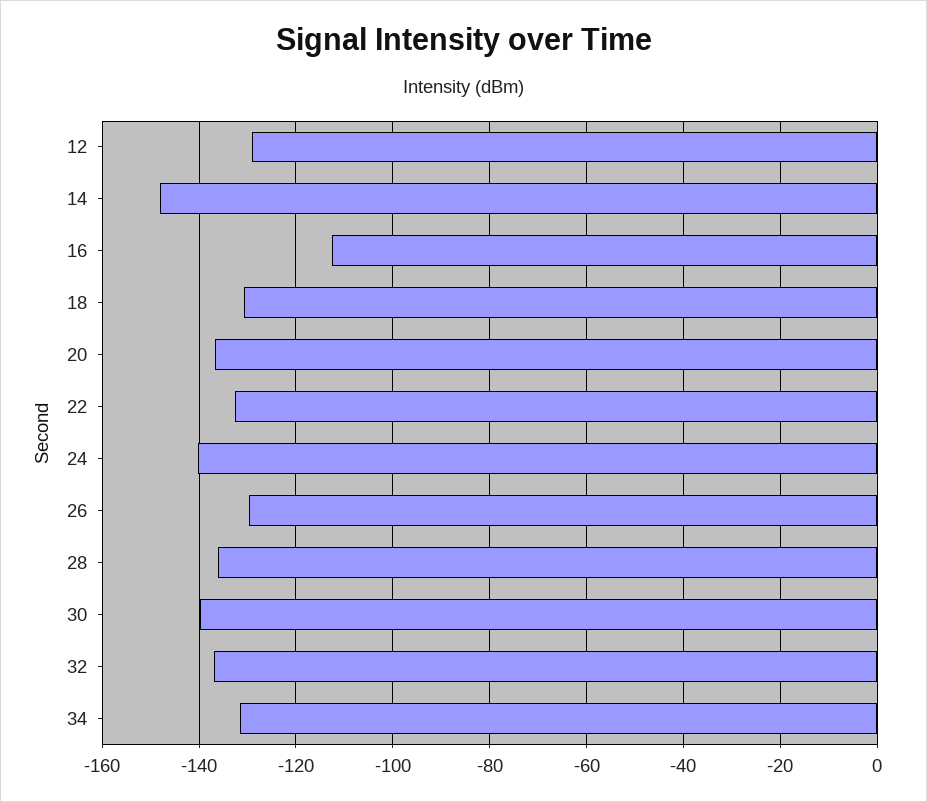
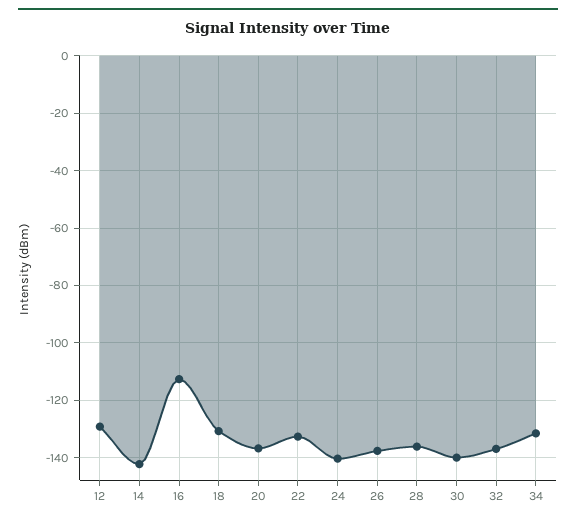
14: -148 -> -142.5
26: -130 -> -137.5

